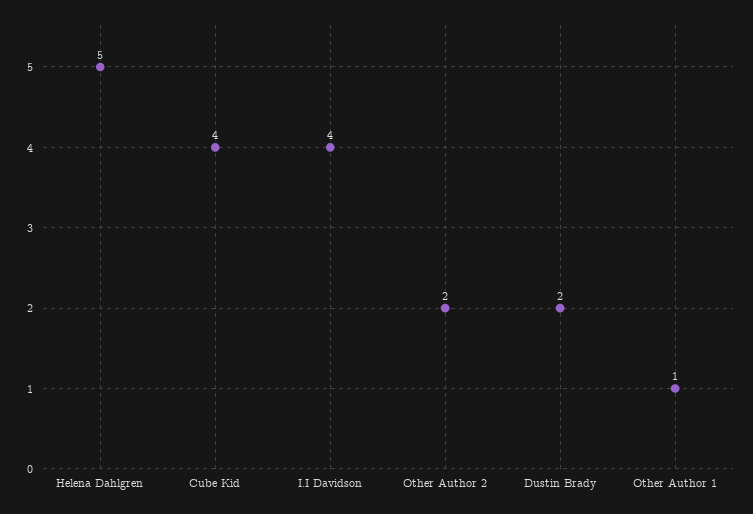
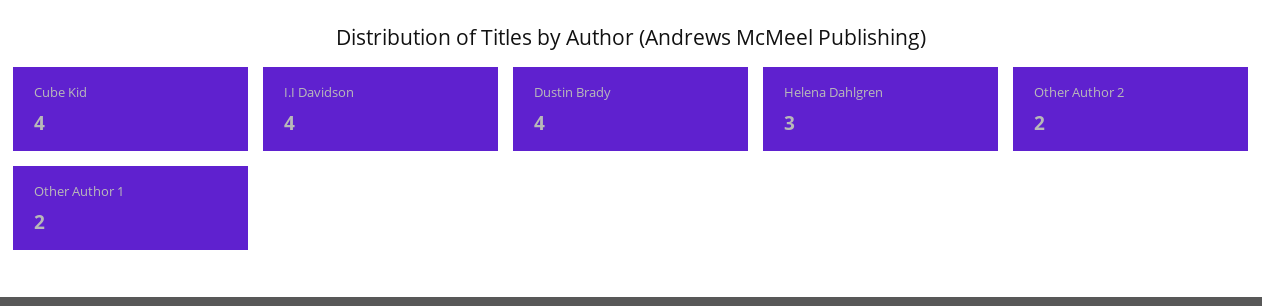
Helena Dahlgren: 5 -> 3
Dustin Brady: 2 -> 4
Other Author 1: 1 -> 2

